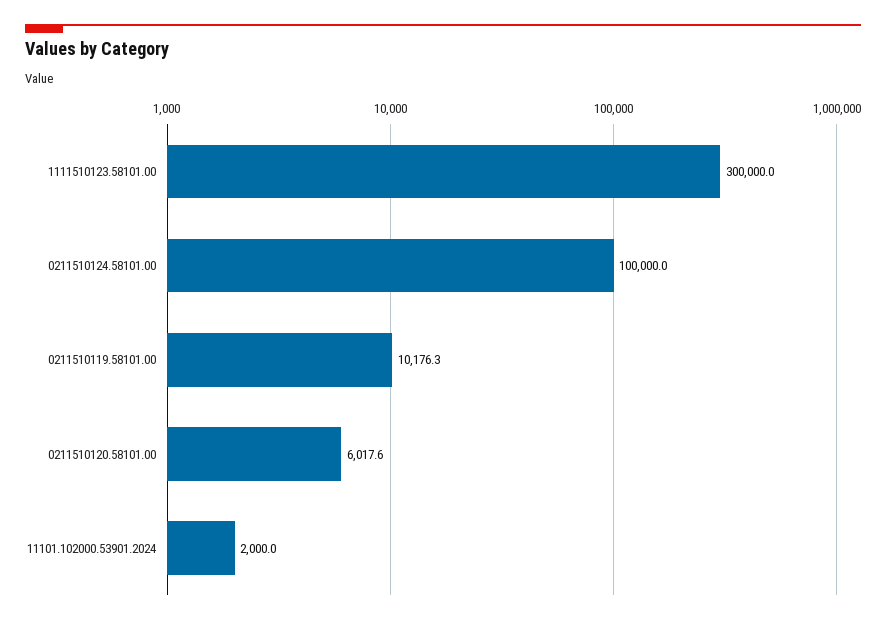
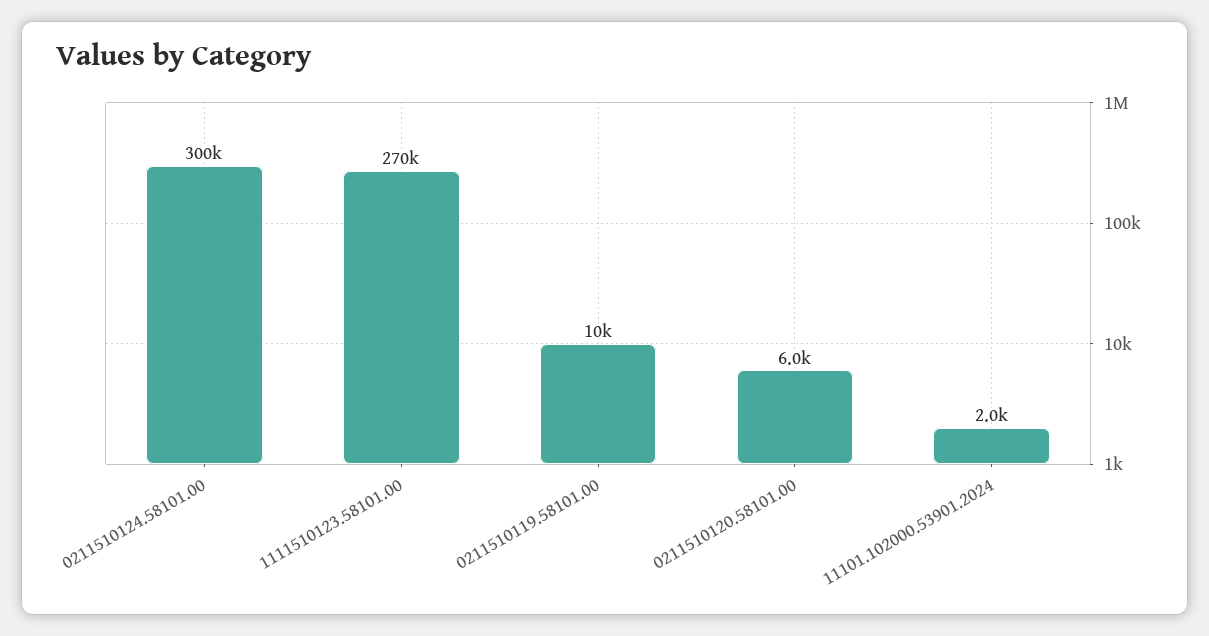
1111510123.58101.00: 300000 -> 270000
0211510124.58101.00: 100000 -> 300000

